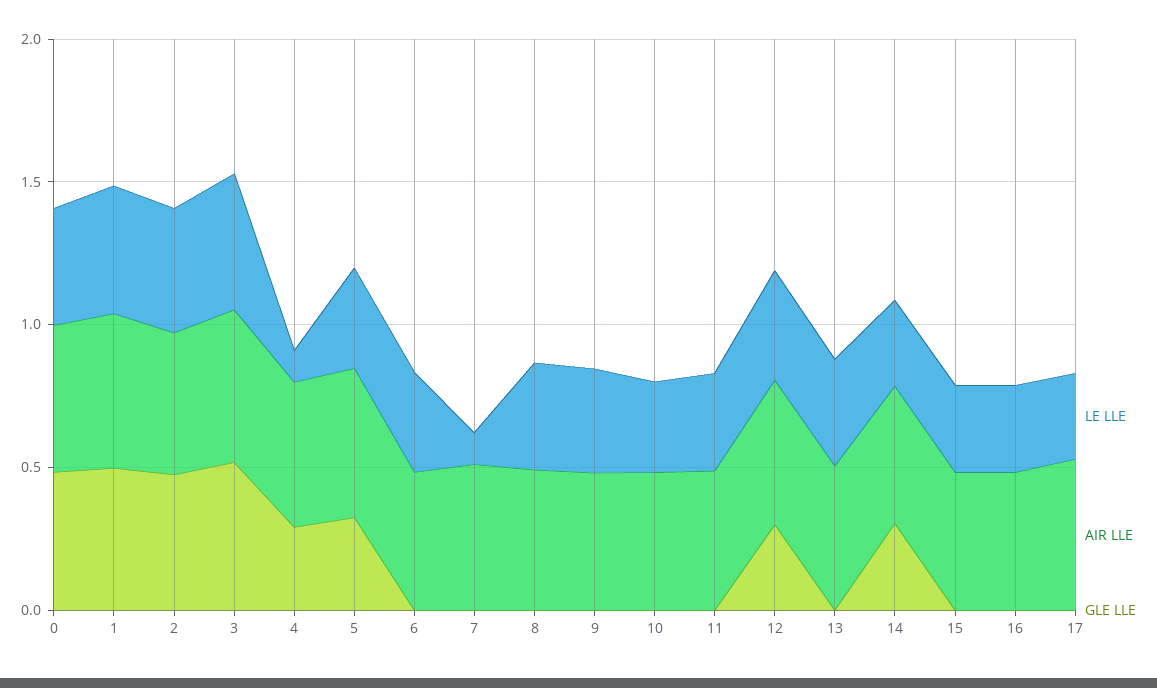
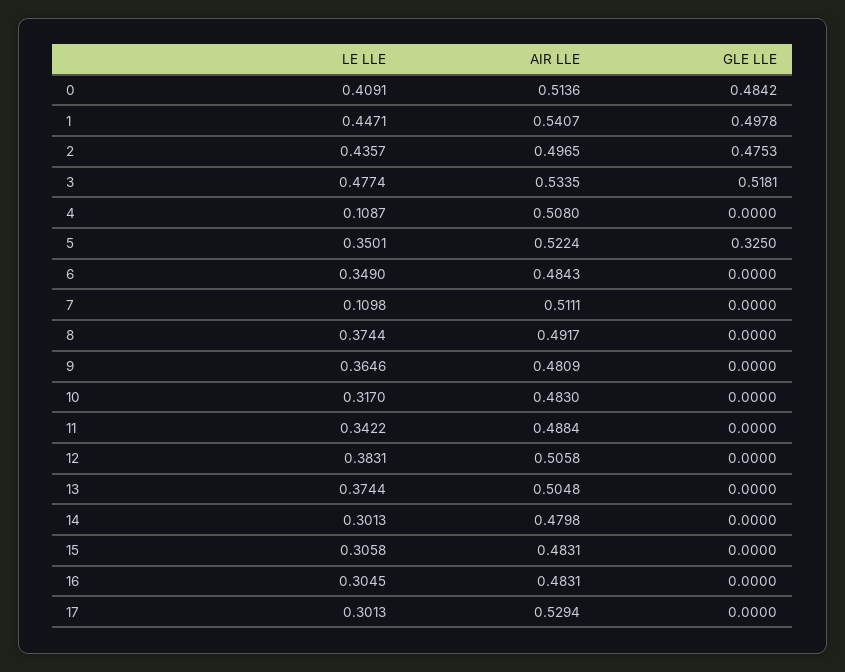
GLE LLE, 4: 0.3 -> 0
GLE LLE, 12: 0.3 -> 0
GLE LLE, 14: 0.3 -> 0

